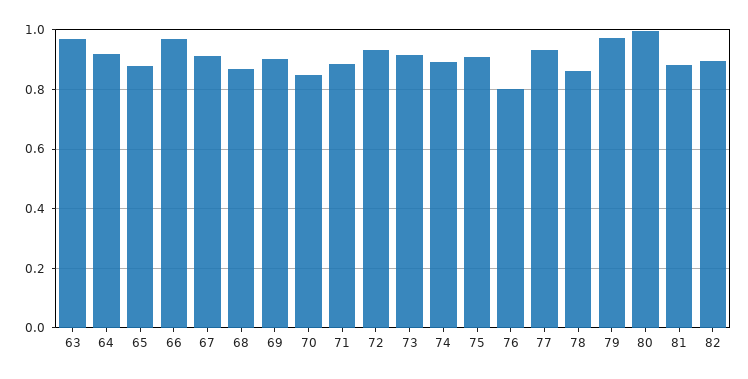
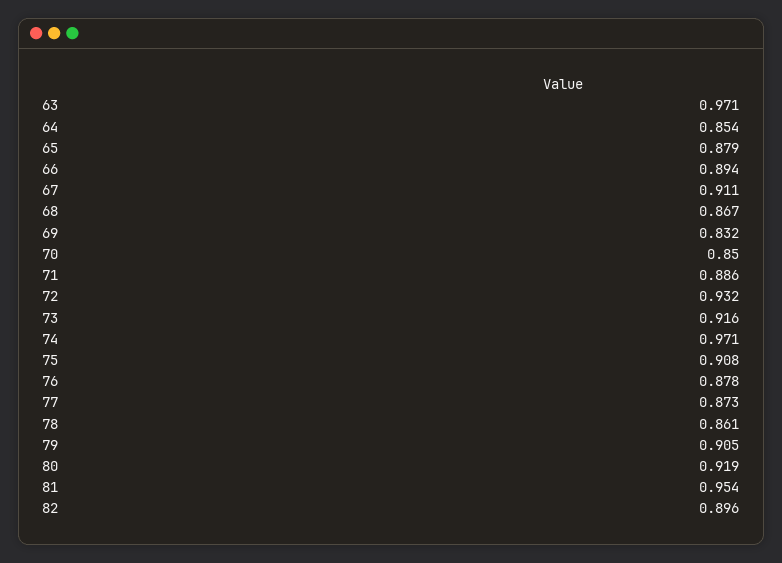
64: 0.925 -> 0.854
66: 0.975 -> 0.894
69: 0.9 -> 0.832
74: 0.9 -> 0.971
76: 0.8 -> 0.878
77: 0.925 -> 0.873
79: 0.975 -> 0.905
80: 1 -> 0.919
81: 0.875 -> 0.954

